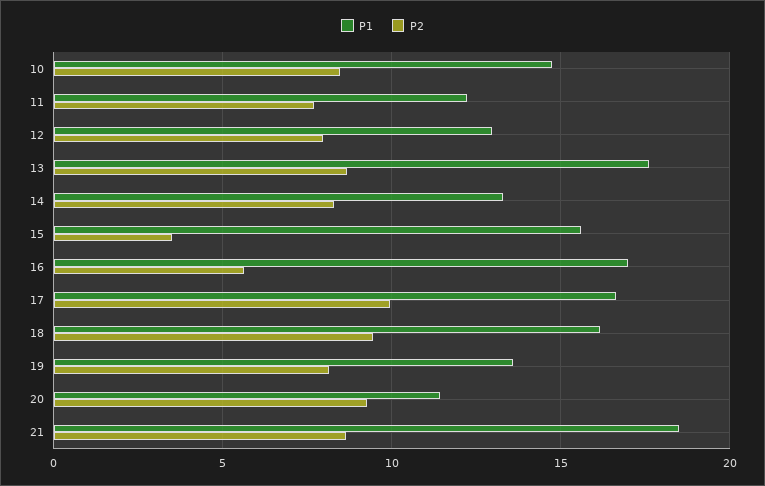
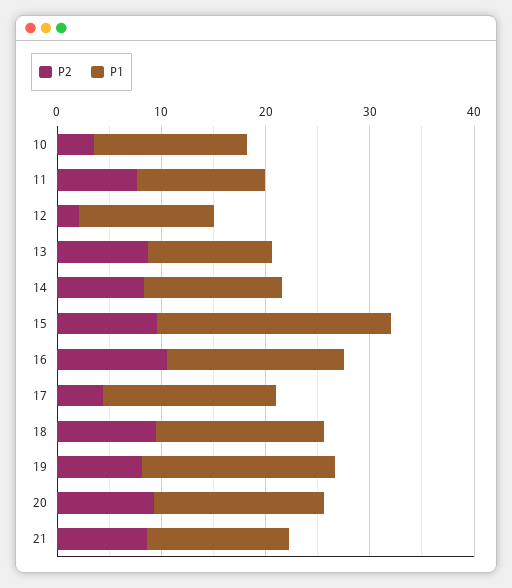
P2, 10: 8.5 -> 4
P2, 12: 8 -> 2
P1, 13: 17.5 -> 12
P1, 15: 15.5 -> 22
P2, 15: 3.5 -> 10
P2, 16: 5.5 -> 10
P2, 17: 10 -> 4
P1, 19: 13.5 -> 18
P1, 20: 11.5 -> 16
P1, 21: 18.5 -> 14

